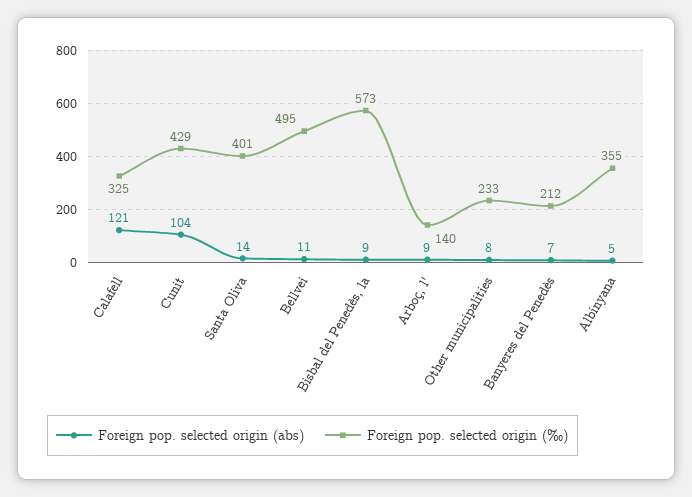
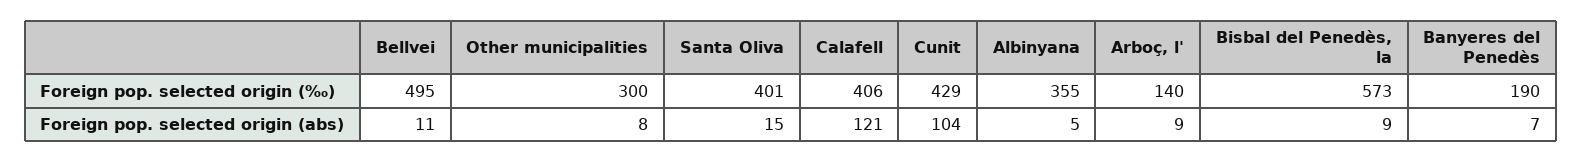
Foreign pop. selected origin (‰), Calafell: 325 -> 406
Foreign pop. selected origin (abs), Santa Oliva: 14 -> 15
Foreign pop. selected origin (‰), Other municipalities: 233 -> 300
Foreign pop. selected origin (‰), Banyeres del Penedès: 212 -> 190

